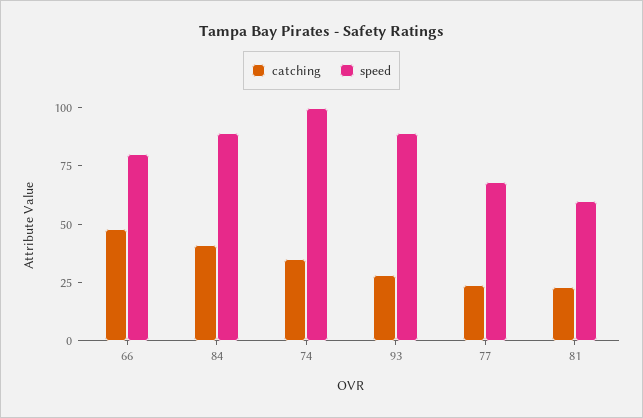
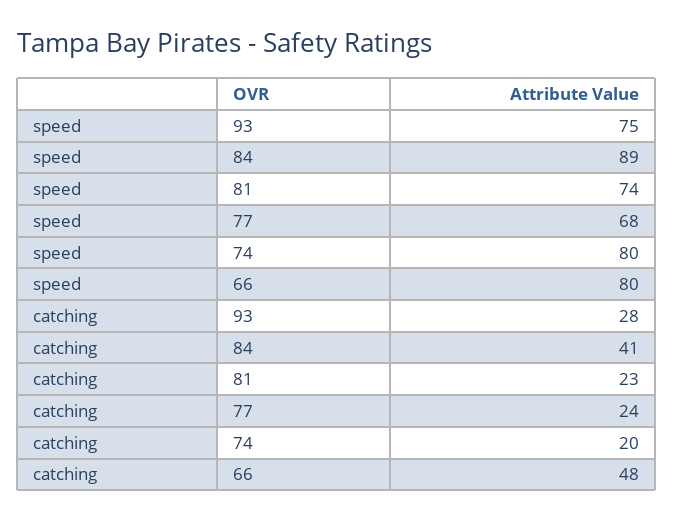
catching, 74: 35 -> 20
speed, 74: 100 -> 80
speed, 93: 90 -> 75
speed, 81: 60 -> 74

